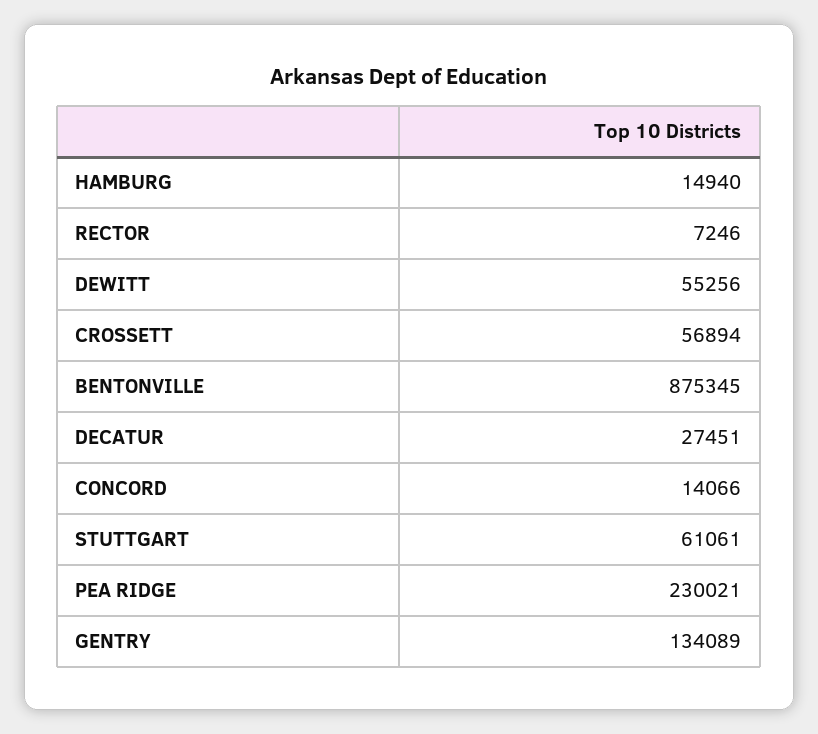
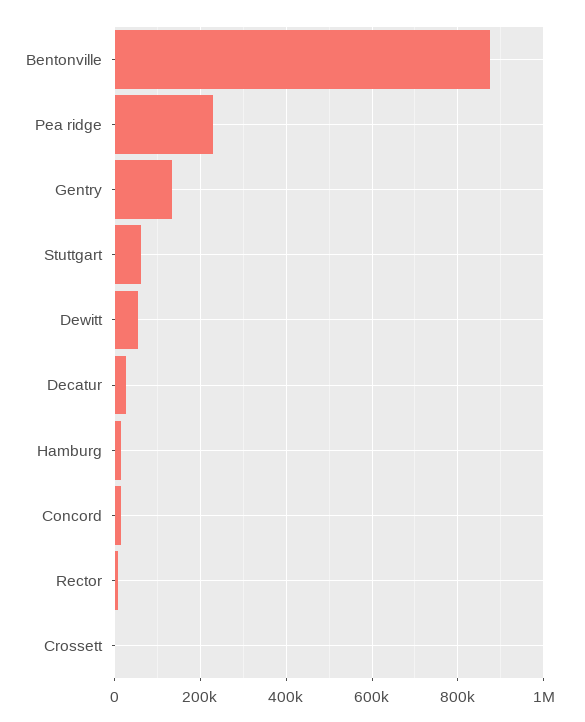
CROSSETT: 56894 -> 0

